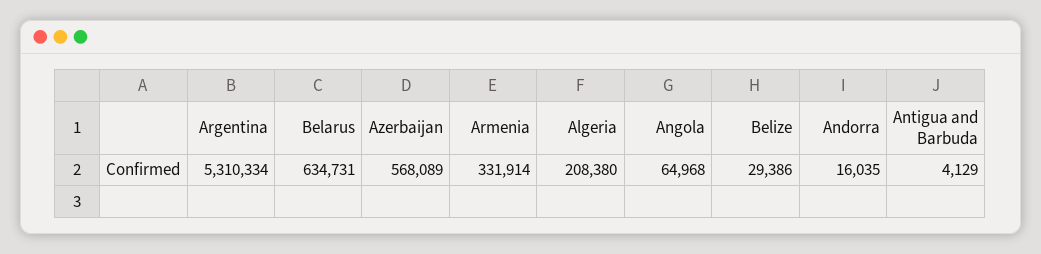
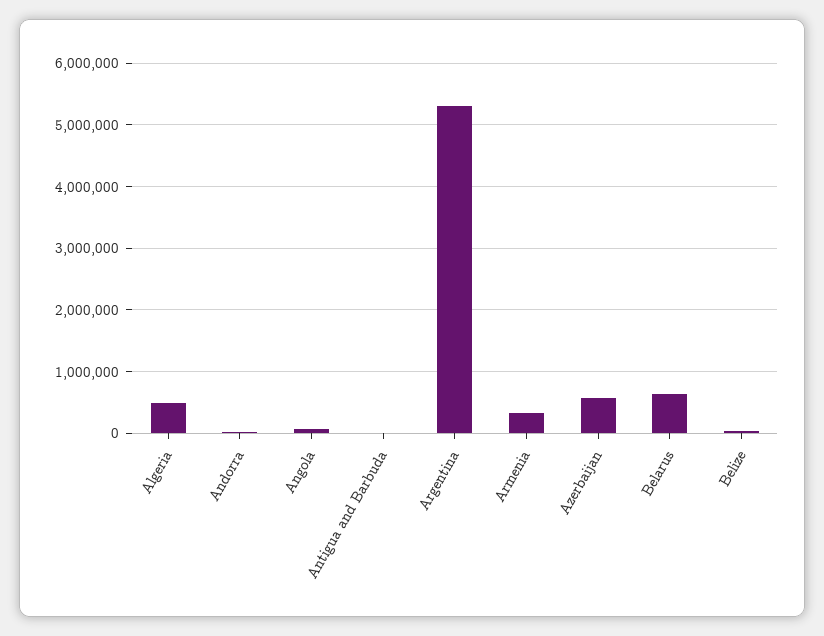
Algeria: 208380 -> 500000

